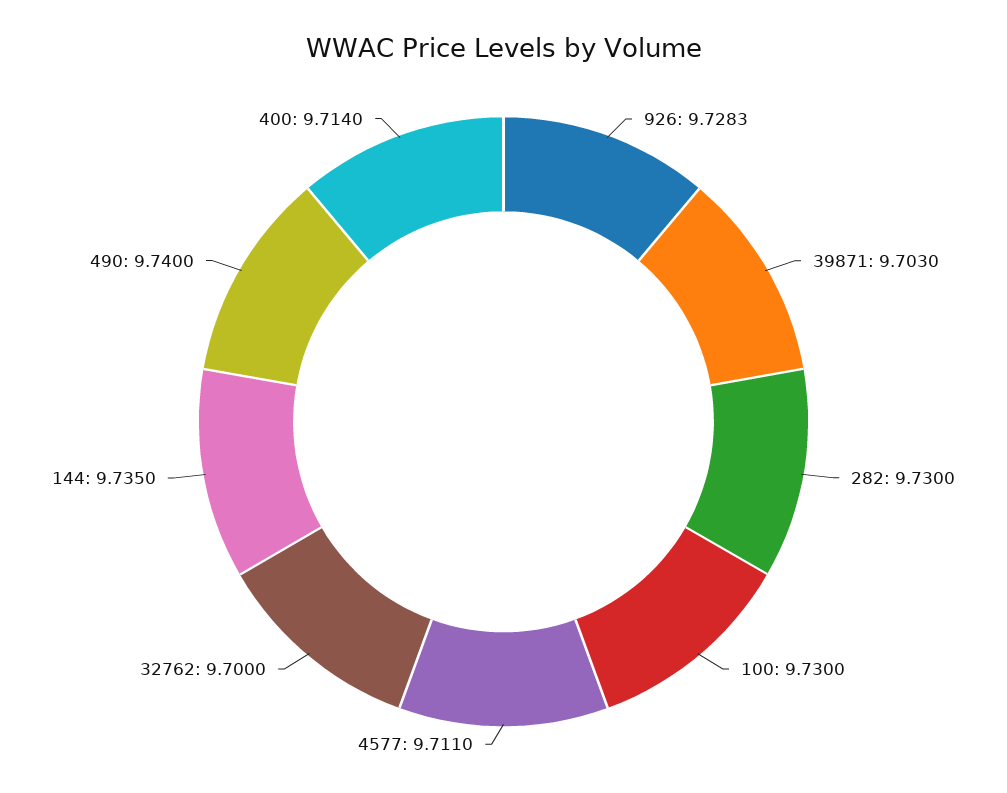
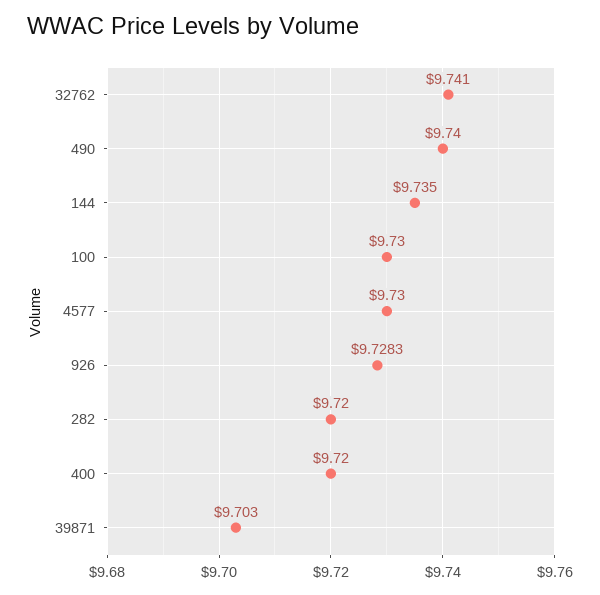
282: 9.73 -> 9.72
4577: 9.711 -> 9.73
32762: 9.7 -> 9.741
400: 9.714 -> 9.72

